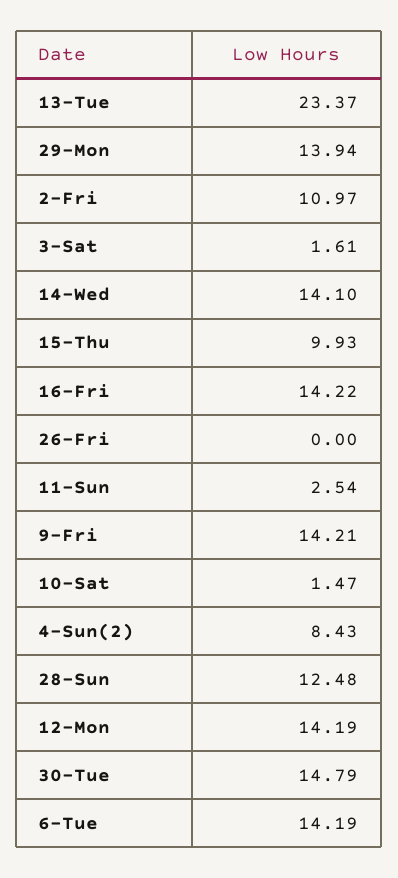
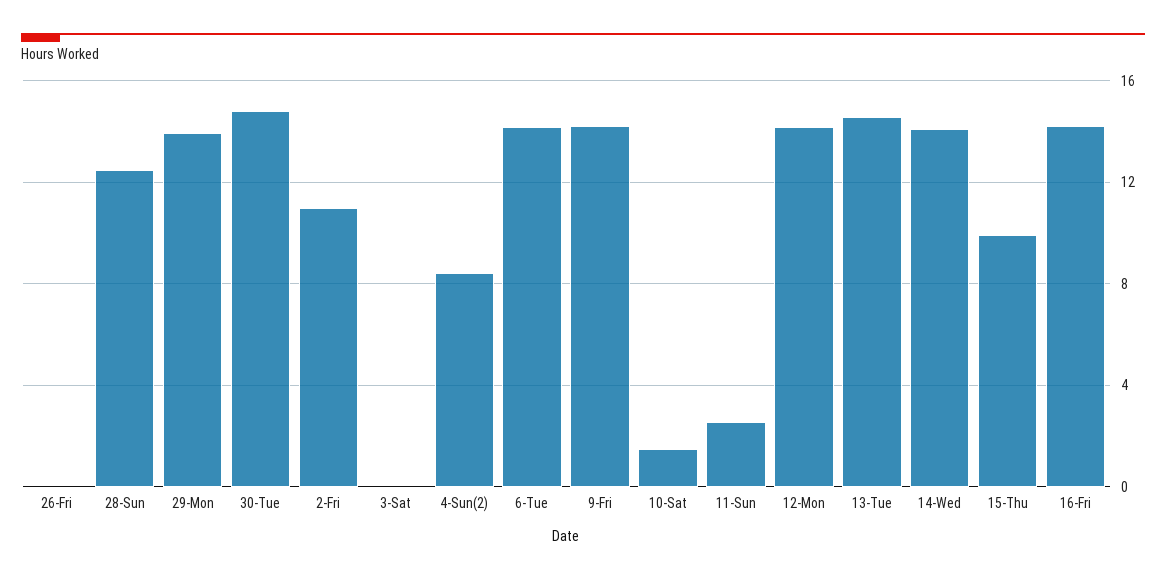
13-Tue: 23.37 -> 14.5
3-Sat: 1.61 -> 0

